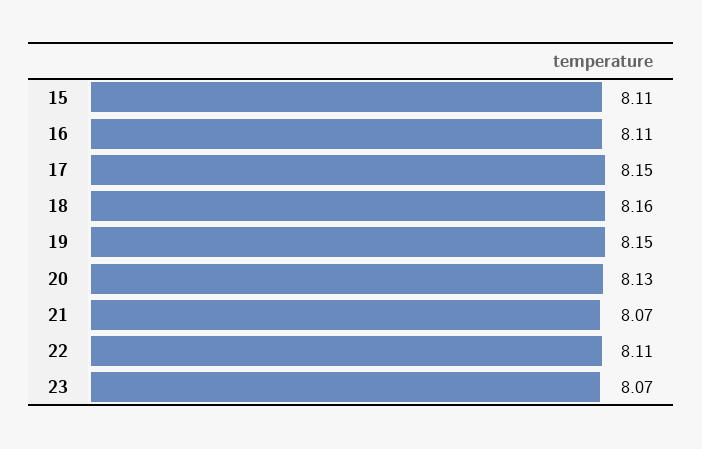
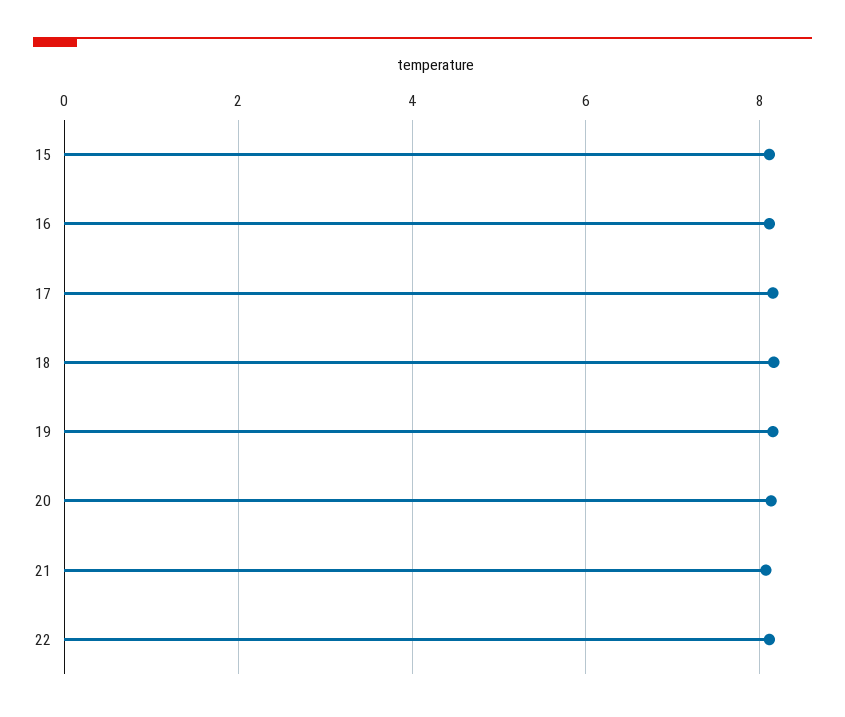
23: 8.07 -> none

